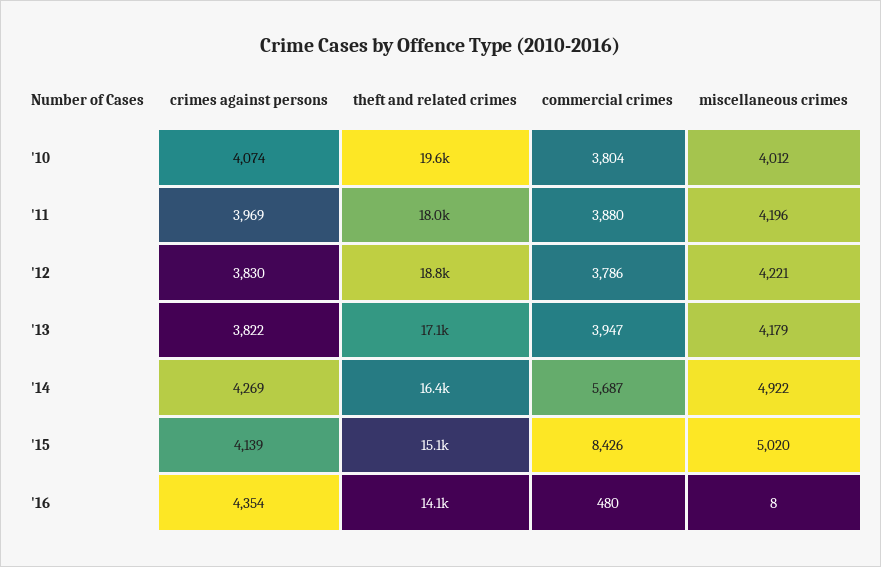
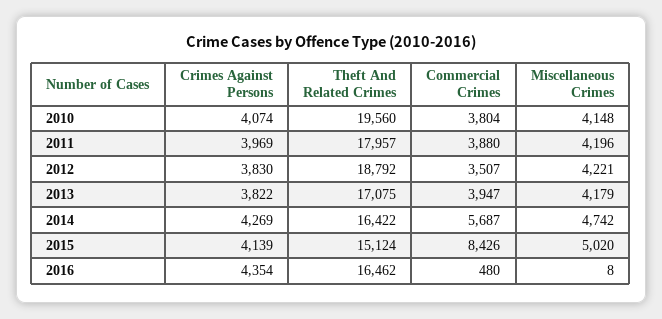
miscellaneous crimes, '10: 4012 -> 4148
commercial crimes, '12: 3786 -> 3507
miscellaneous crimes, '14: 4922 -> 4742
theft and related crimes, '16: 14100 -> 16462

